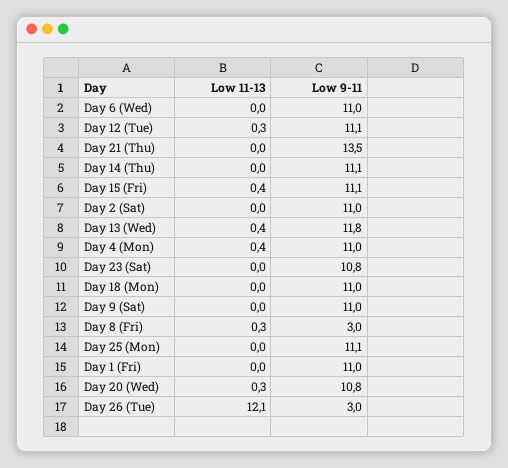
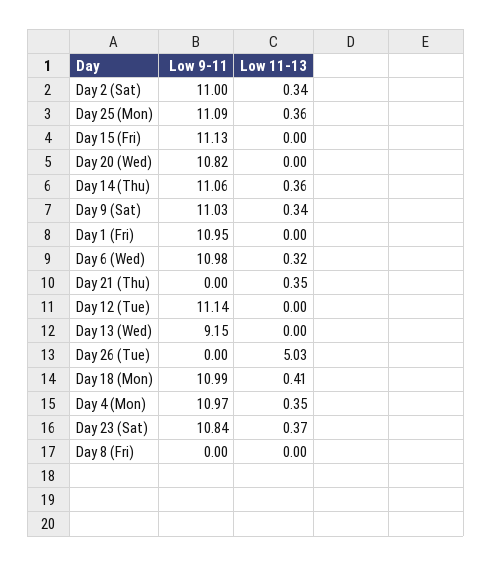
Low 11-13, Day 6 (Wed): 0 -> 0.32
Low 11-13, Day 12 (Tue): 0.3 -> 0
Low 11-13, Day 21 (Thu): 0 -> 0.35
Low 9-11, Day 21 (Thu): 13.5 -> 0
Low 11-13, Day 14 (Thu): 0 -> 0.36
Low 11-13, Day 15 (Fri): 0.4 -> 0
Low 11-13, Day 2 (Sat): 0 -> 0.34
Low 11-13, Day 13 (Wed): 0.4 -> 0
Low 9-11, Day 13 (Wed): 11.8 -> 9.15
Low 11-13, Day 23 (Sat): 0 -> 0.37
Low 11-13, Day 18 (Mon): 0 -> 0.41
Low 11-13, Day 9 (Sat): 0 -> 0.34
Low 11-13, Day 8 (Fri): 0.3 -> 0
Low 9-11, Day 8 (Fri): 3 -> 0
Low 11-13, Day 25 (Mon): 0 -> 0.36
Low 11-13, Day 20 (Wed): 0.3 -> 0
Low 11-13, Day 26 (Tue): 12.1 -> 5.03
Low 9-11, Day 26 (Tue): 3 -> 0

